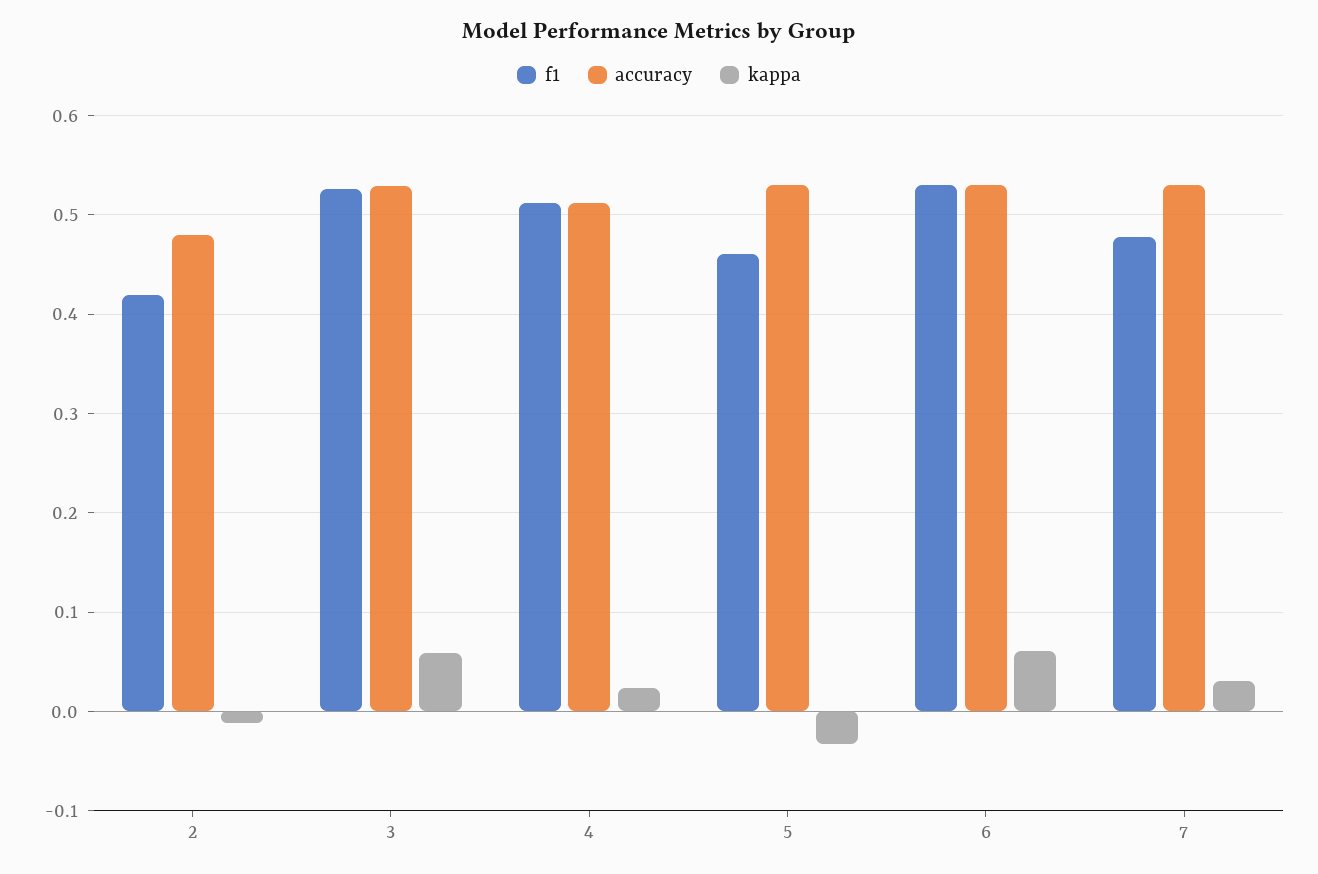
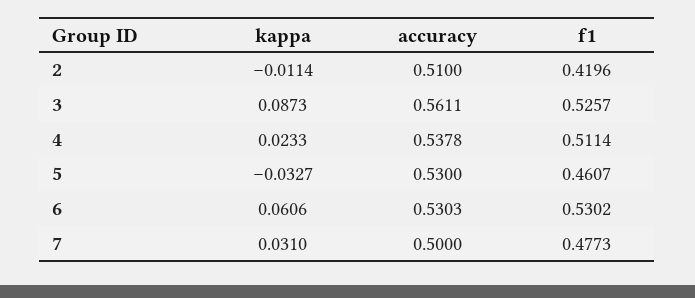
accuracy, 2: 0.48 -> 0.51
accuracy, 3: 0.53 -> 0.5611
kappa, 3: 0.06 -> 0.0873
accuracy, 4: 0.51 -> 0.5378
accuracy, 7: 0.53 -> 0.5

